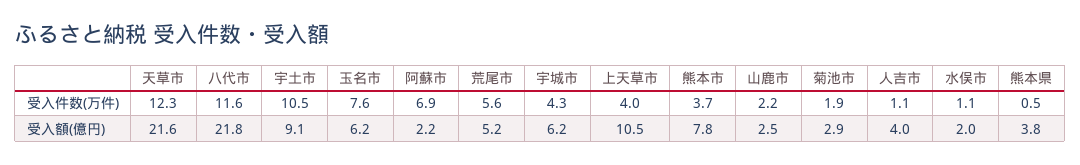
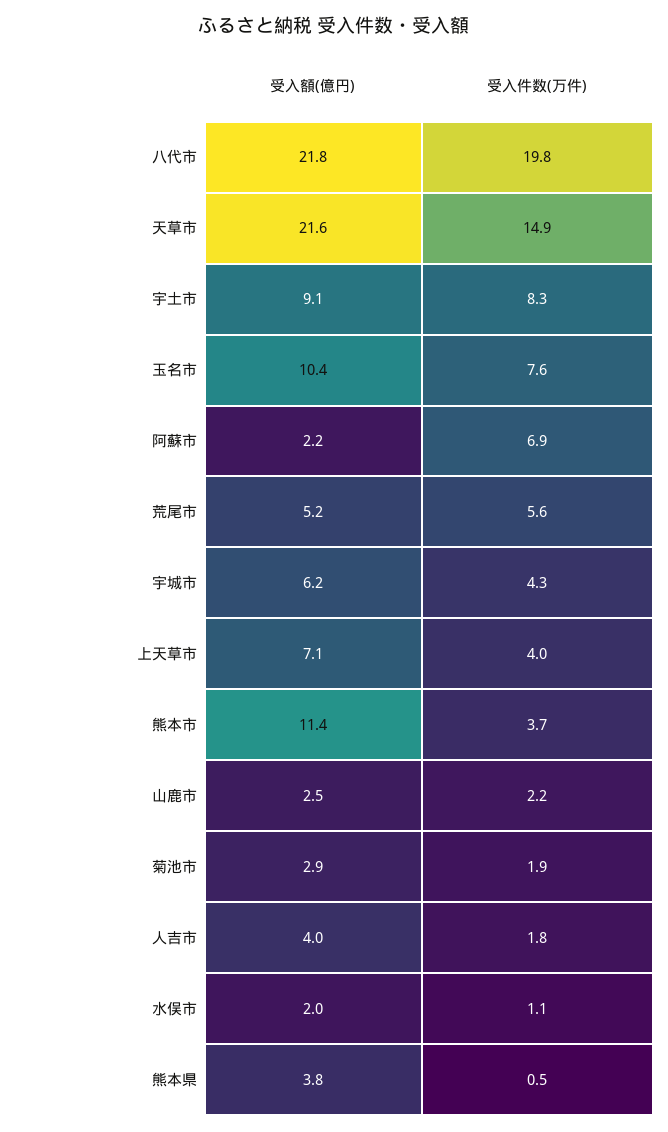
天草市, 受入件数(万件): 12.3 -> 14.9
八代市, 受入件数(万件): 11.6 -> 19.8
宇土市, 受入件数(万件): 10.5 -> 8.3
人吉市, 受入件数(万件): 1.1 -> 1.8
玉名市, 受入額(億円): 6.2 -> 10.4
上天草市, 受入額(億円): 10.5 -> 7.1
熊本市, 受入額(億円): 7.8 -> 11.4

